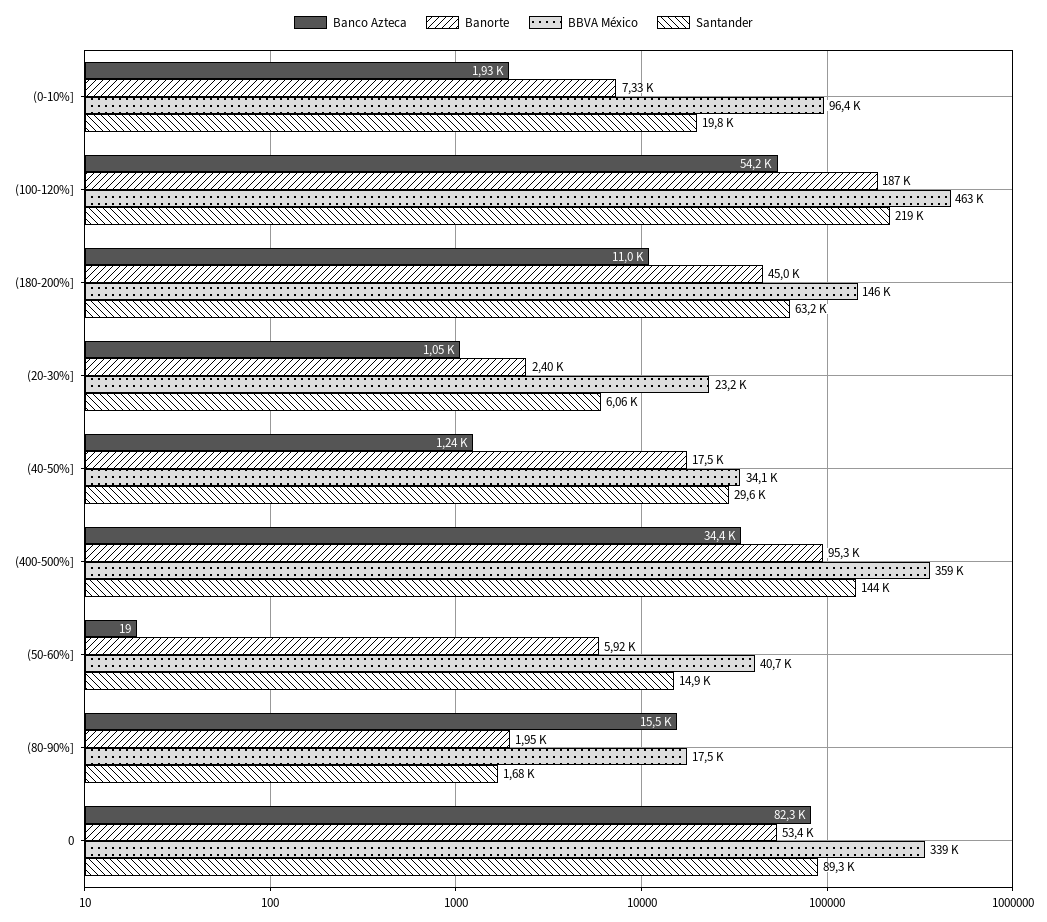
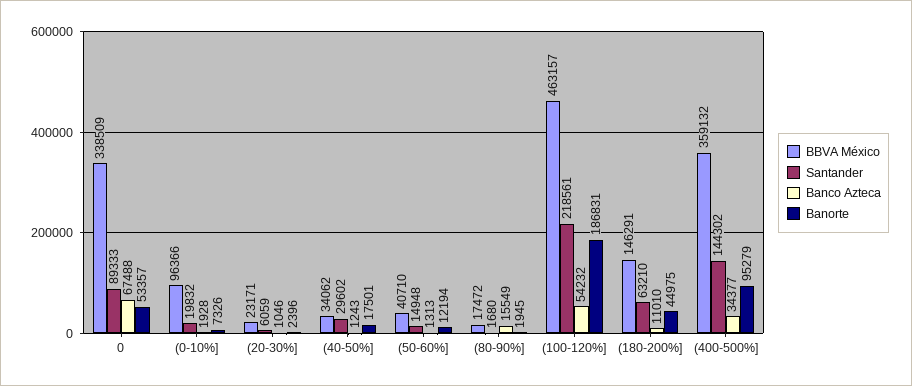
Banco Azteca, (50-60%]: 19 -> 1313
Banorte, (50-60%]: 5920 -> 12194
Banco Azteca, 0: 82300 -> 67488

